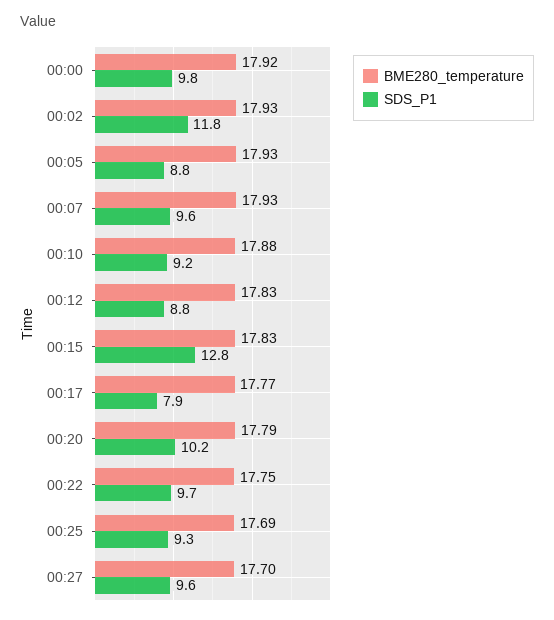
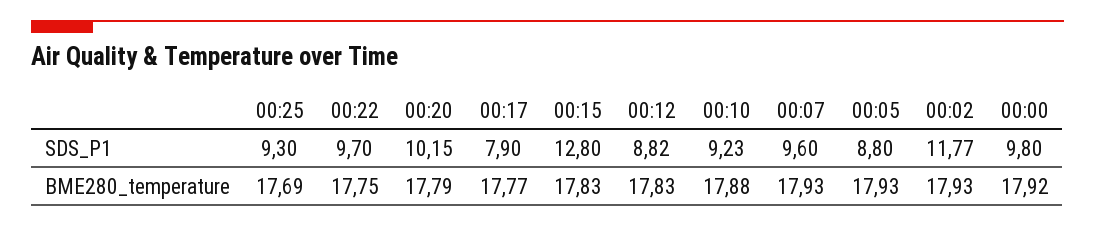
BME280_temperature, 00:27: 17.7 -> none
SDS_P1, 00:27: 9.6 -> none

